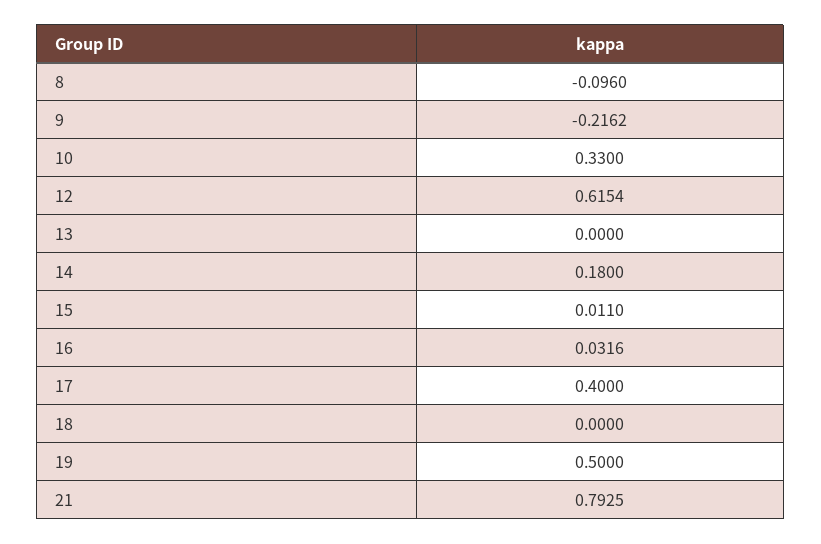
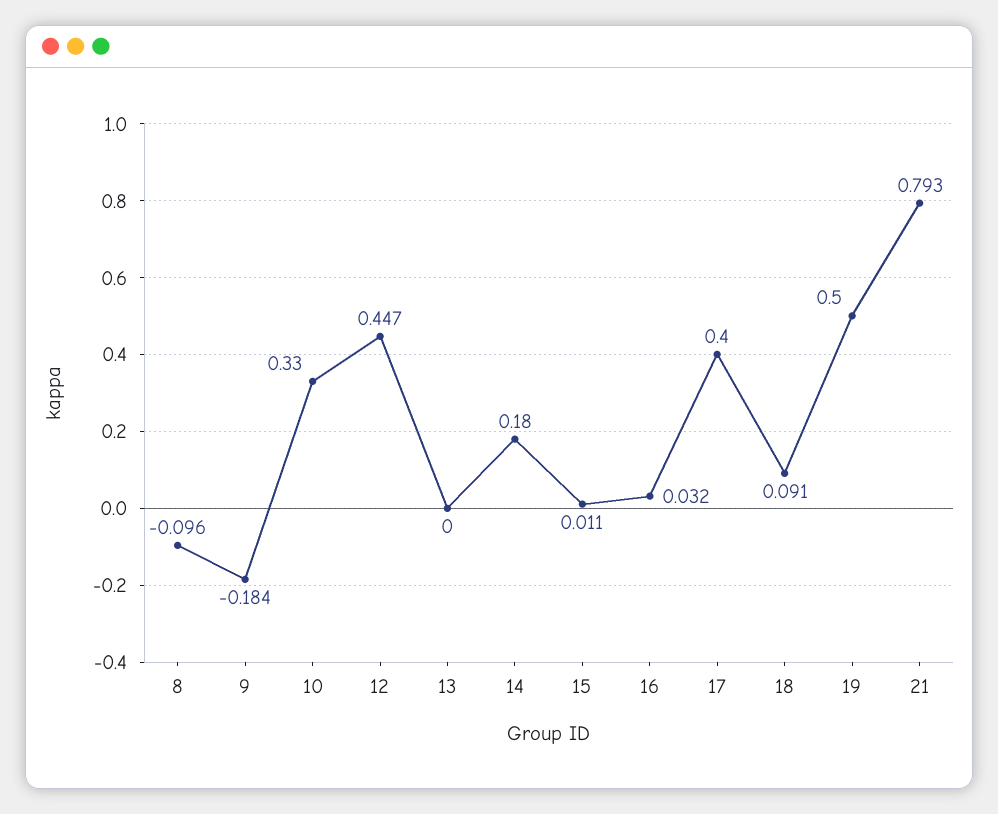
9: -0.2162 -> -0.184
12: 0.6154 -> 0.447
18: 0 -> 0.091

